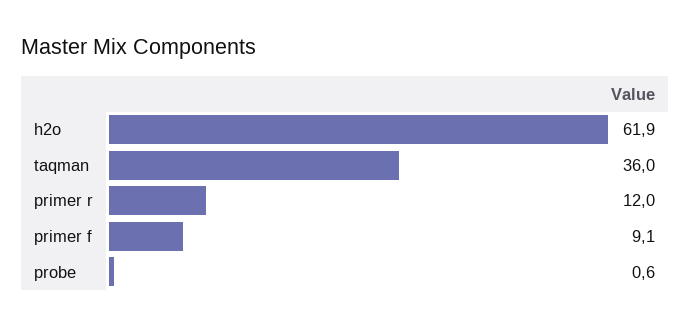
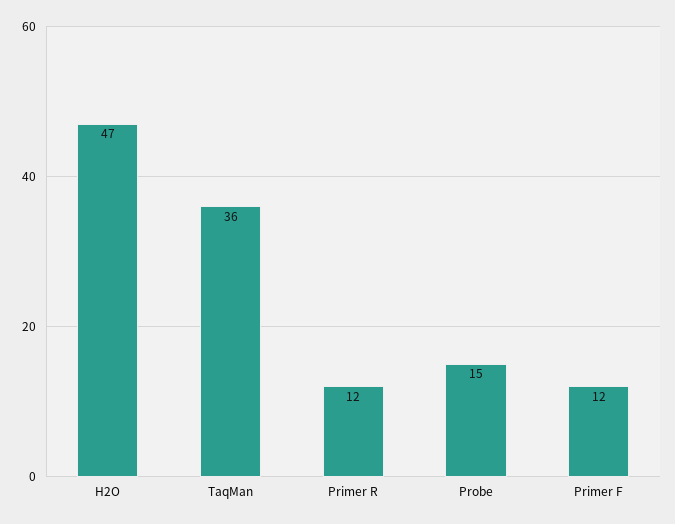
h2o: 61.9 -> 47
primer f: 9.1 -> 12
probe: 0.6 -> 15

